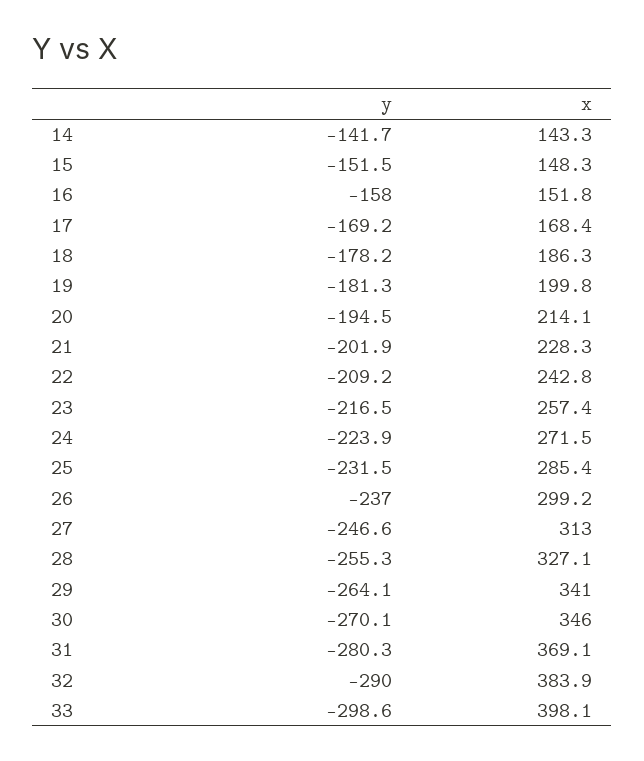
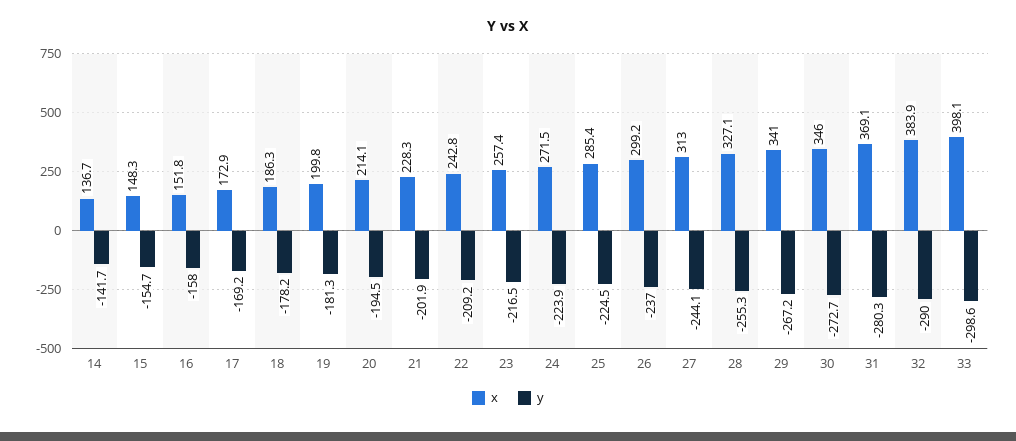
x, 14: 143.3 -> 136.7
y, 15: -151.5 -> -154.7
x, 17: 168.4 -> 172.9
y, 25: -231.5 -> -224.5
y, 27: -246.6 -> -244.1
y, 29: -264.1 -> -267.2
y, 30: -270.1 -> -272.7

